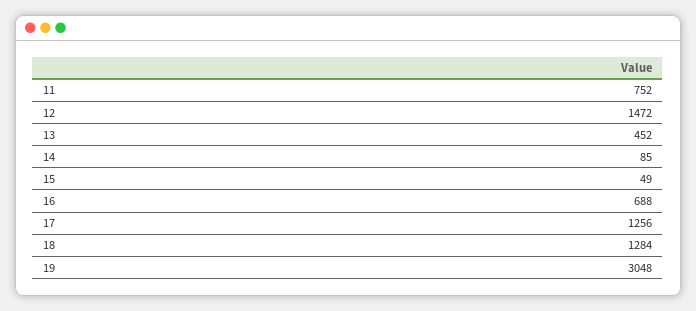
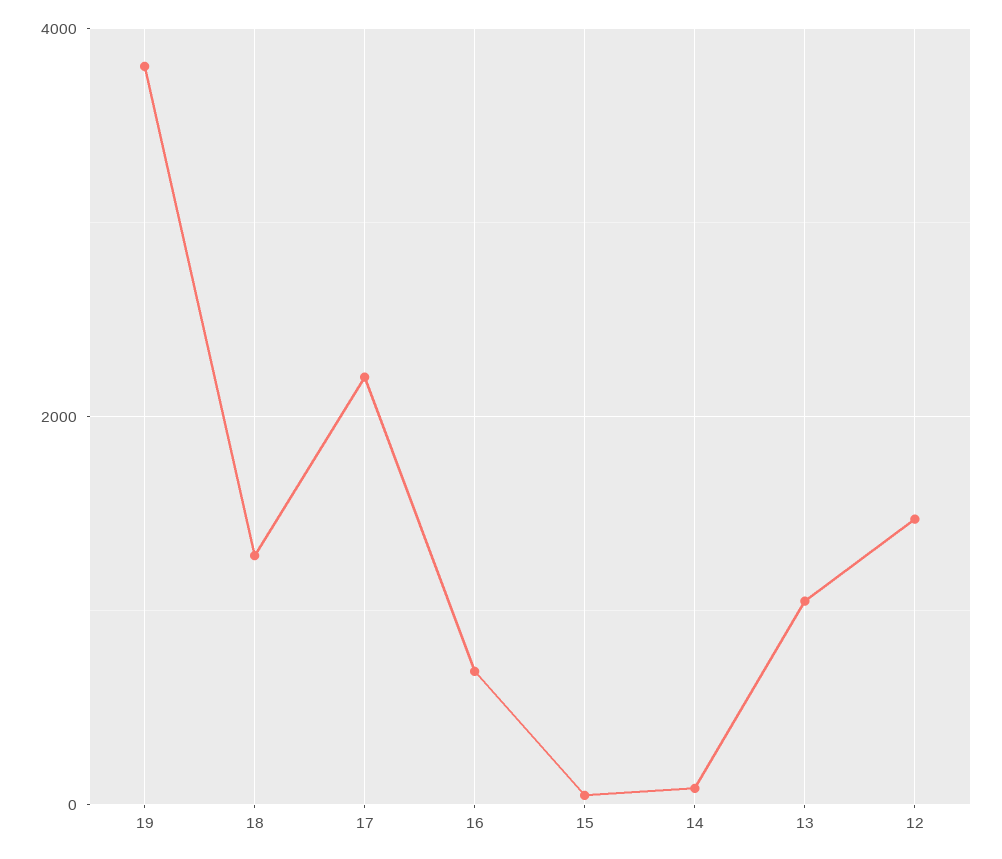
11: 752 -> none
13: 452 -> 1000
17: 1256 -> 2200
19: 3048 -> 3800

